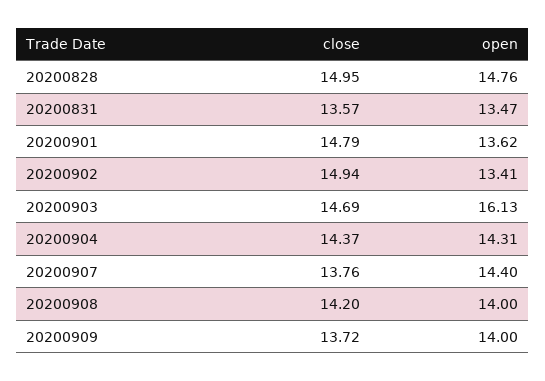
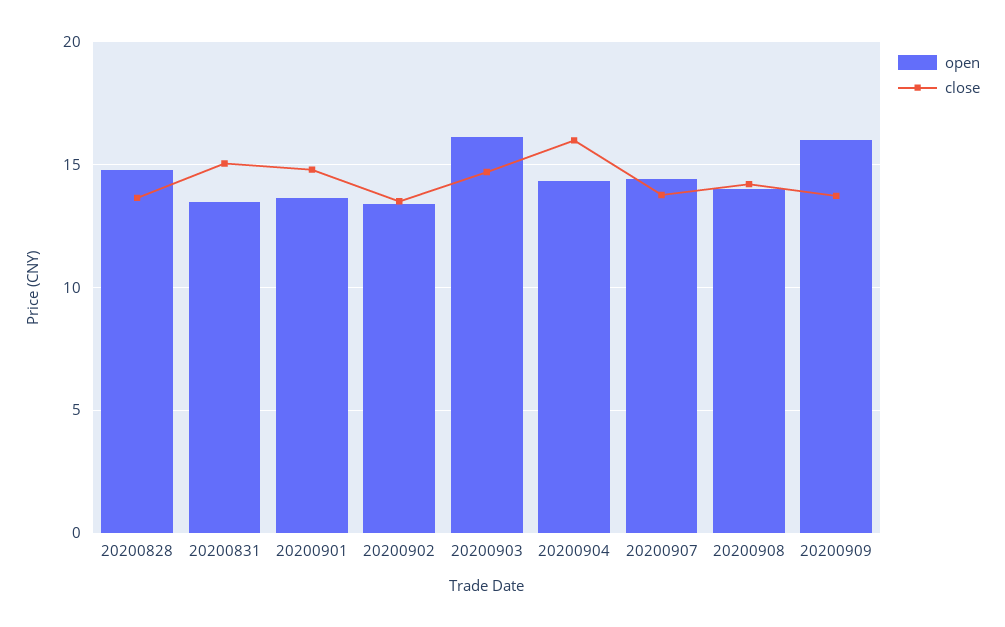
close, 20200828: 14.95 -> 13.5
close, 20200831: 13.57 -> 15
close, 20200902: 14.94 -> 13.5
close, 20200904: 14.37 -> 16
open, 20200909: 14 -> 16

